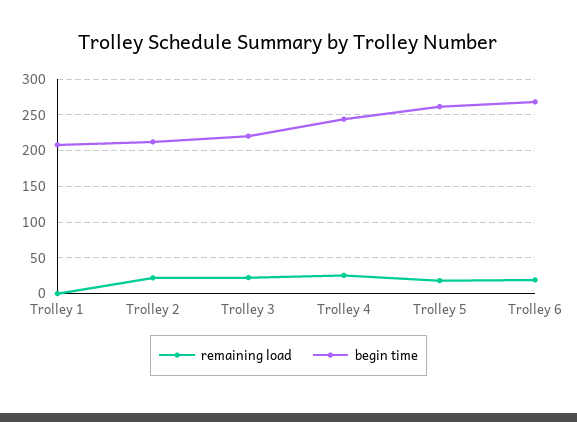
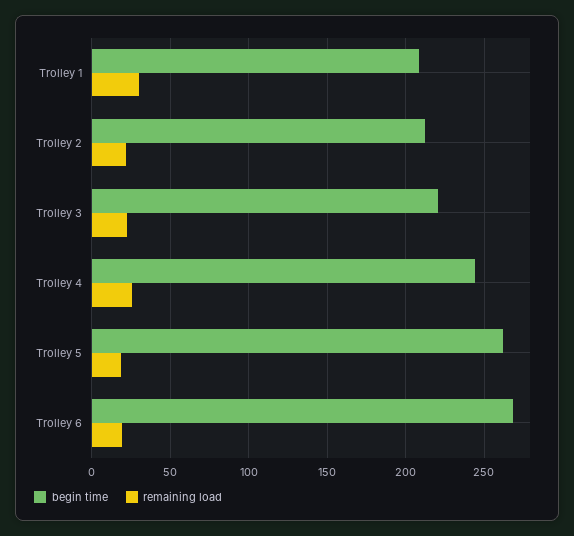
remaining load, Trolley 1: 0 -> 30

